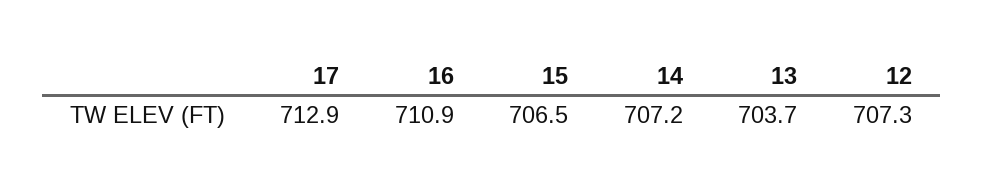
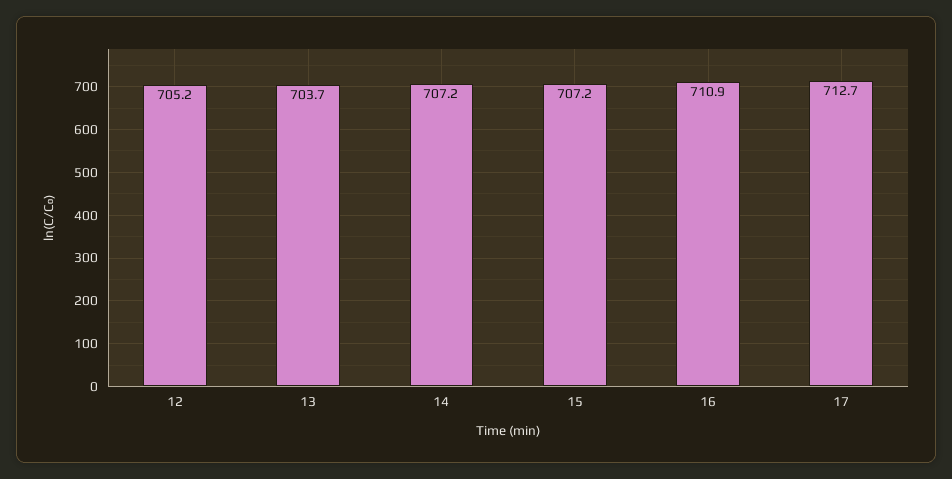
17: 712.9 -> 712.7
15: 706.5 -> 707.2
12: 707.3 -> 705.2

